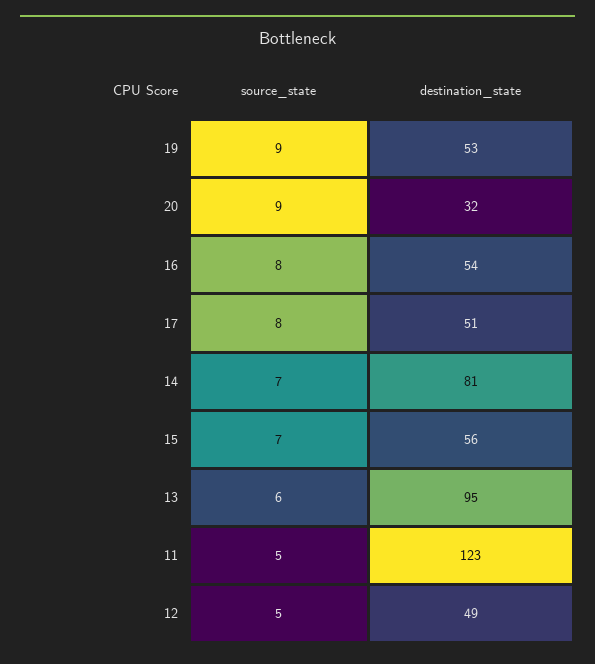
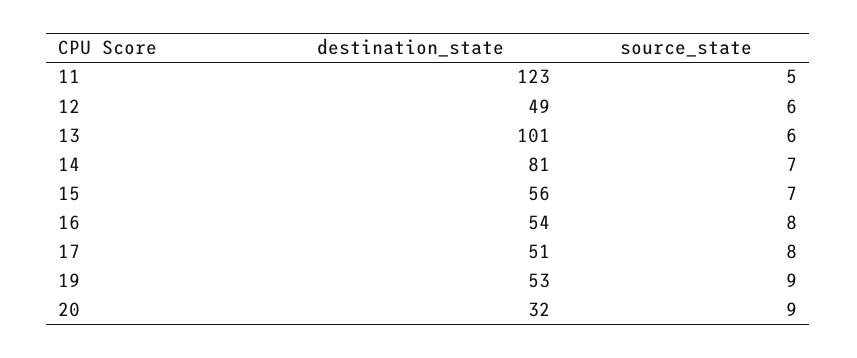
destination_state, 13: 95 -> 101
source_state, 12: 5 -> 6

